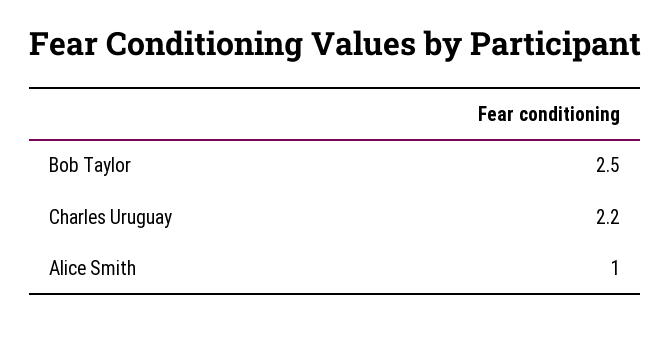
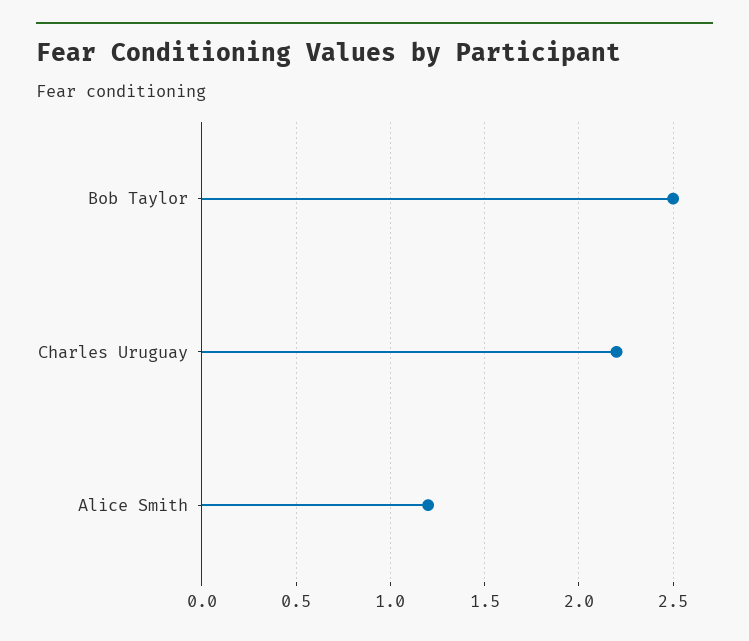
Alice Smith: 1 -> 1.2

